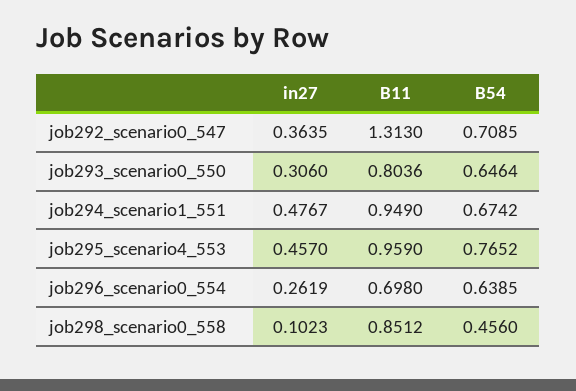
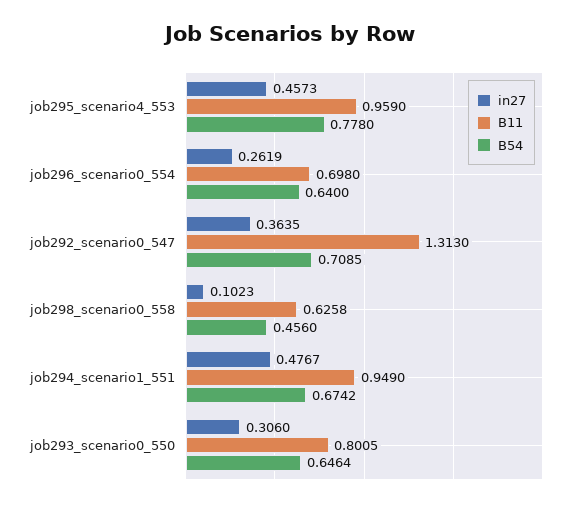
B11, job293_scenario0_550: 0.8036 -> 0.8005
in27, job295_scenario4_553: 0.457 -> 0.4573
B54, job295_scenario4_553: 0.7652 -> 0.778
B54, job296_scenario0_554: 0.6385 -> 0.64
B11, job298_scenario0_558: 0.8512 -> 0.6258

